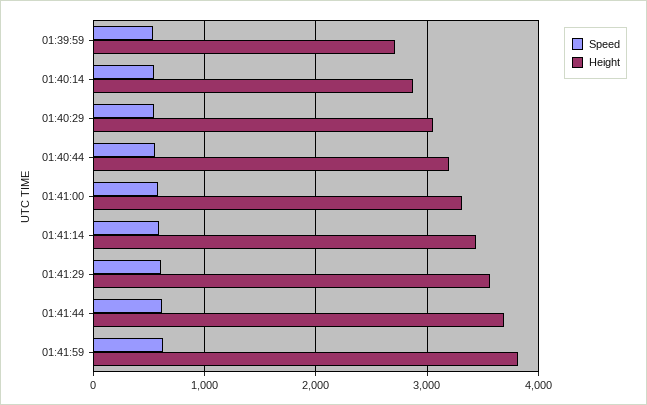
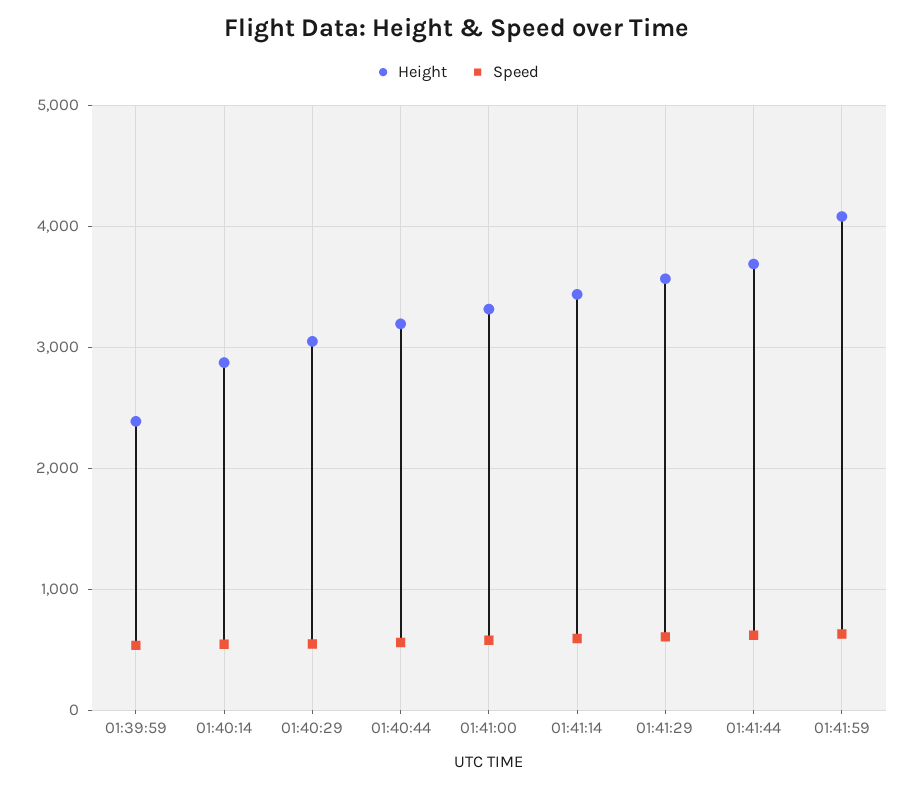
Height, 01:39:59: 2700 -> 2400
Height, 01:41:59: 3800 -> 4100

